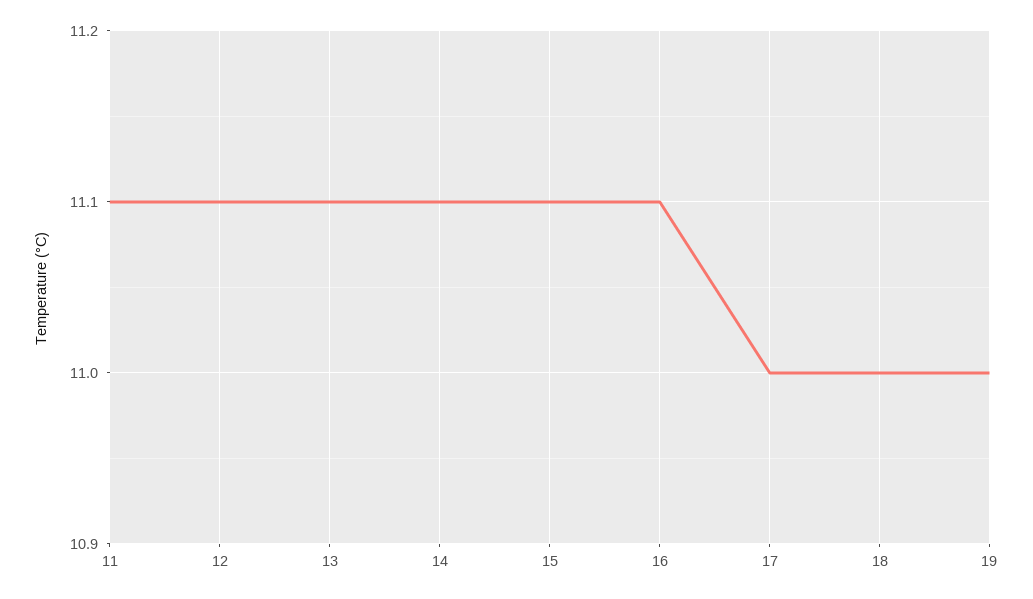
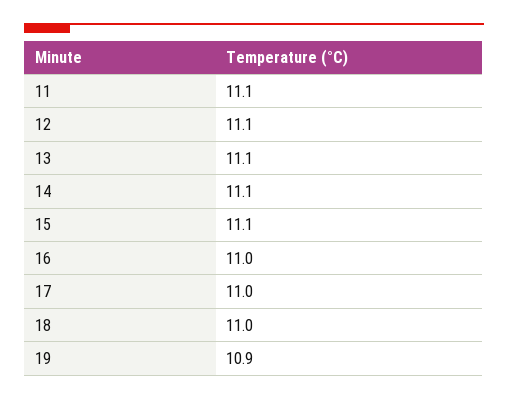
16: 11.1 -> 11
19: 11 -> 10.9

